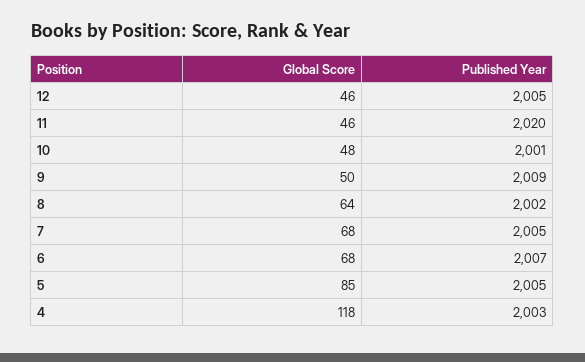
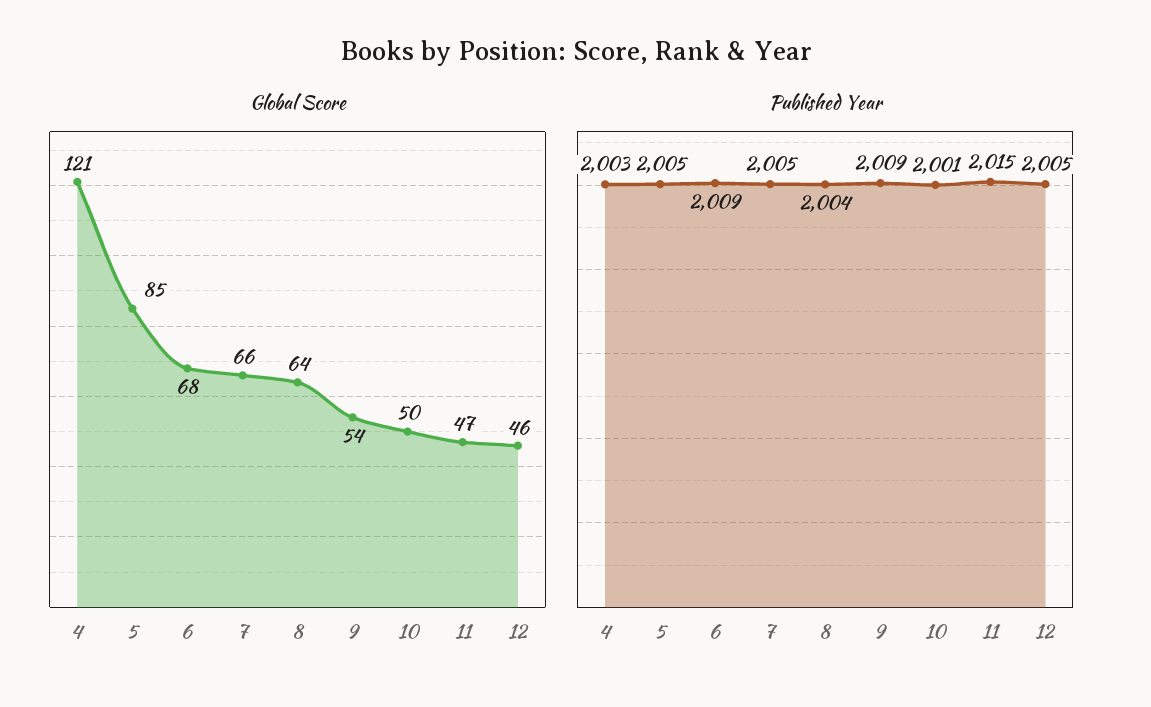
Global Score, 11: 46 -> 47
Published Year, 11: 2020 -> 2015
Global Score, 10: 48 -> 50
Global Score, 9: 50 -> 54
Published Year, 8: 2002 -> 2004
Global Score, 7: 68 -> 66
Published Year, 6: 2007 -> 2009
Global Score, 4: 118 -> 121

